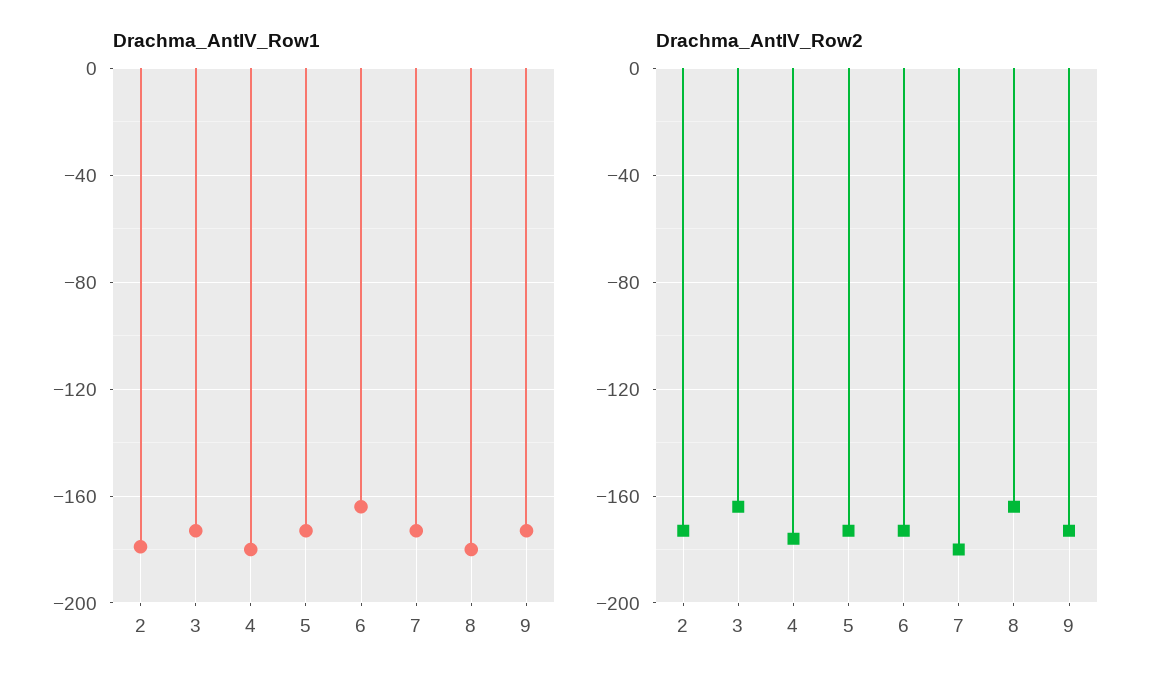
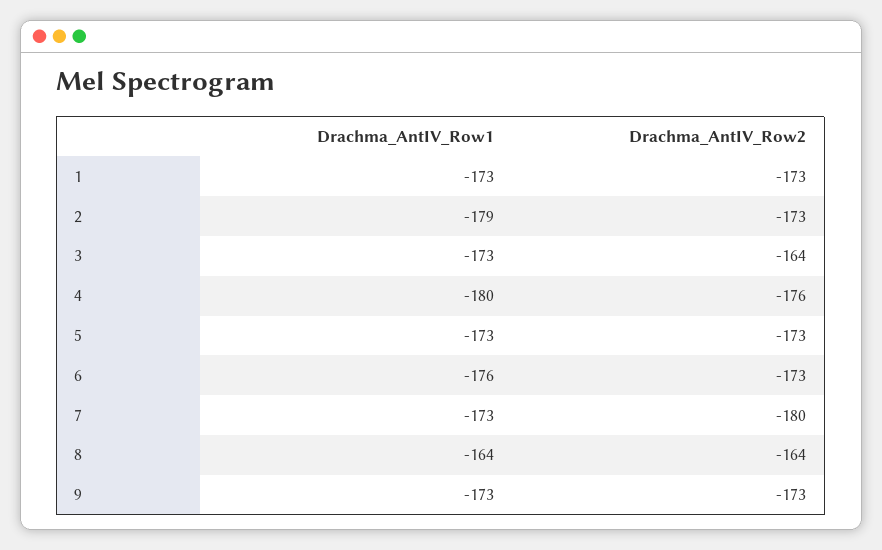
Drachma_AntIV_Row1, 6: -165 -> -176
Drachma_AntIV_Row1, 8: -180 -> -164
Drachma_AntIV_Row1, 1: none -> -173
Drachma_AntIV_Row2, 1: none -> -173

